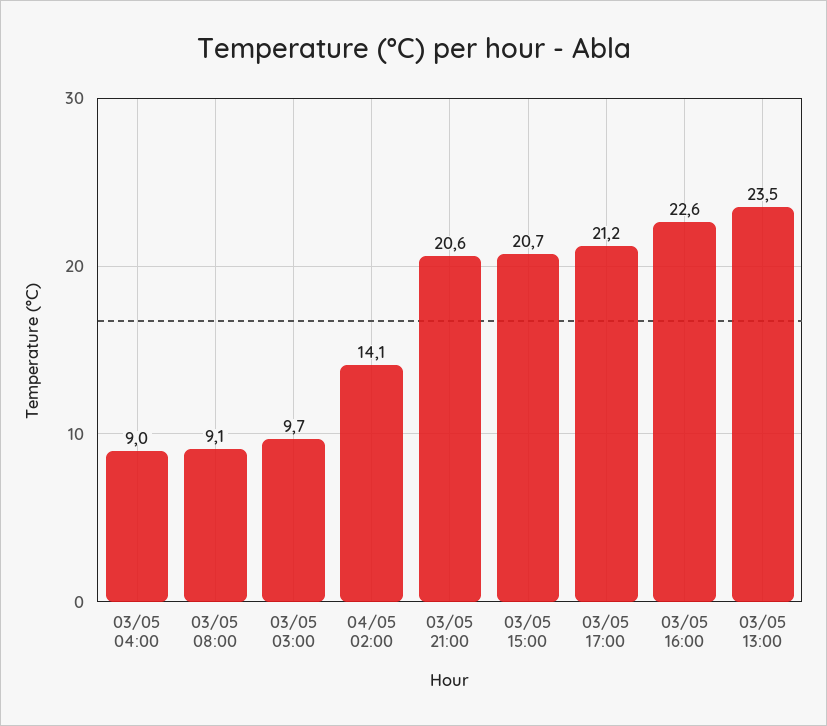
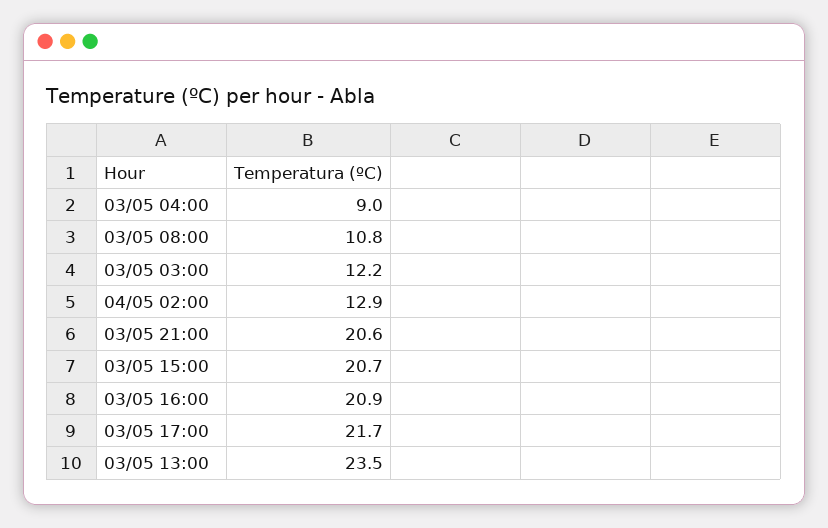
03/05 08:00: 9.1 -> 10.8
03/05 03:00: 9.7 -> 12.2
04/05 02:00: 14.1 -> 12.9
03/05 17:00: 21.2 -> 21.7
03/05 16:00: 22.6 -> 20.9

